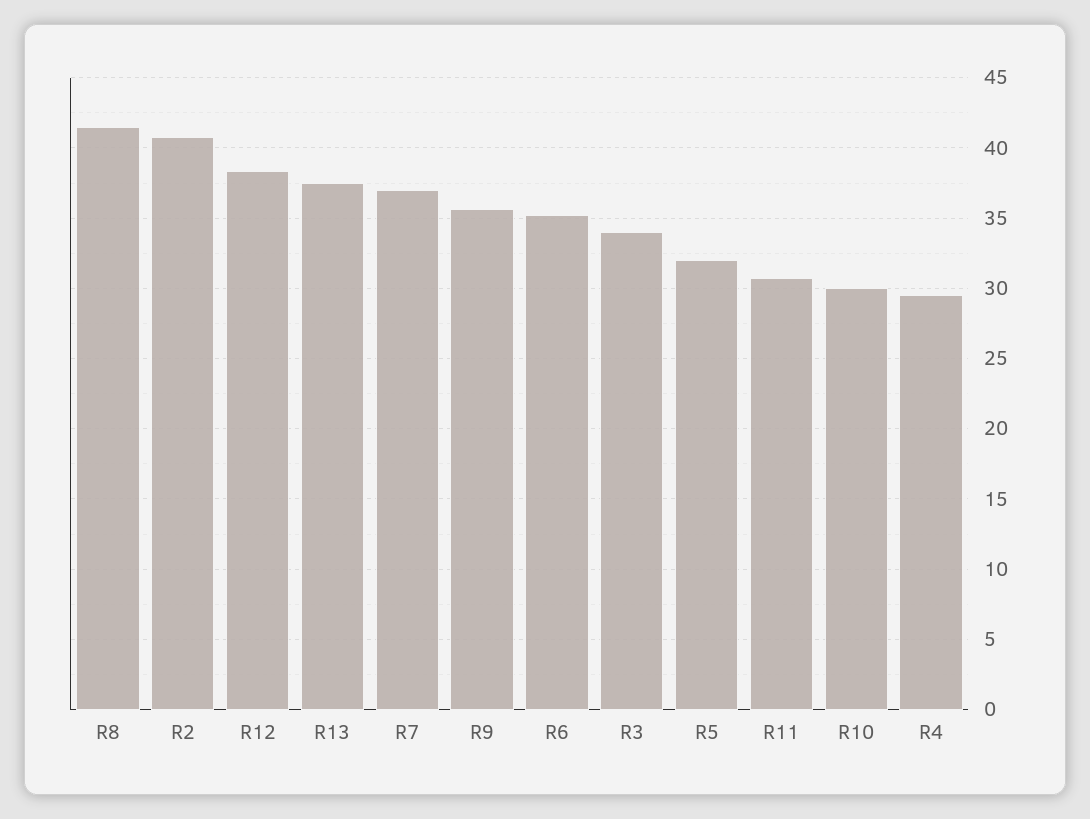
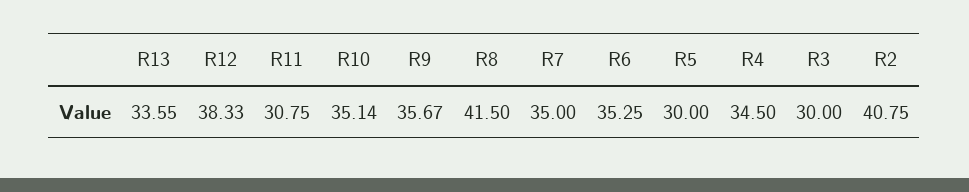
R13: 37.5 -> 33.55
R7: 37 -> 35
R3: 34 -> 30
R5: 32 -> 30
R10: 30 -> 35.14
R4: 29.5 -> 34.5

